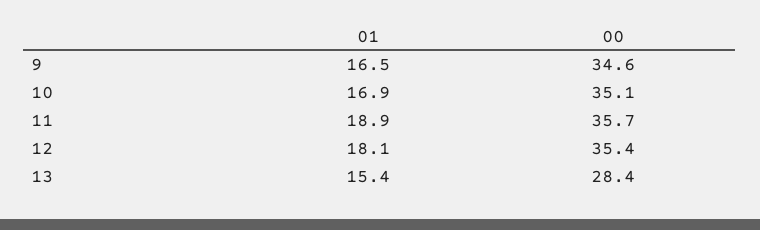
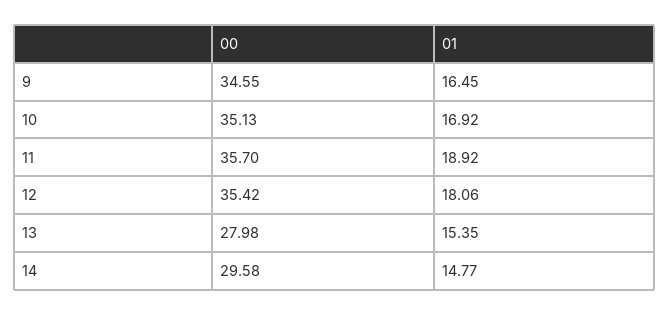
00, 13: 28.4 -> 27.98
00, 14: none -> 29.58
01, 14: none -> 14.77

